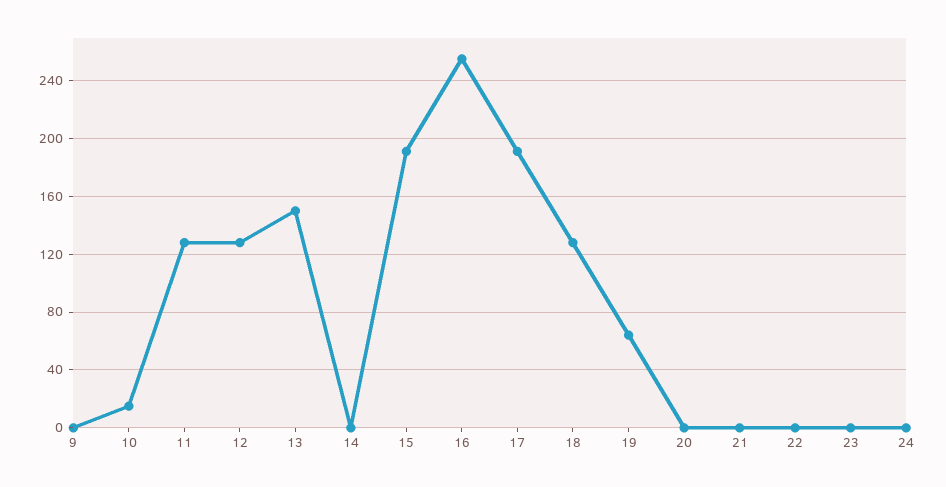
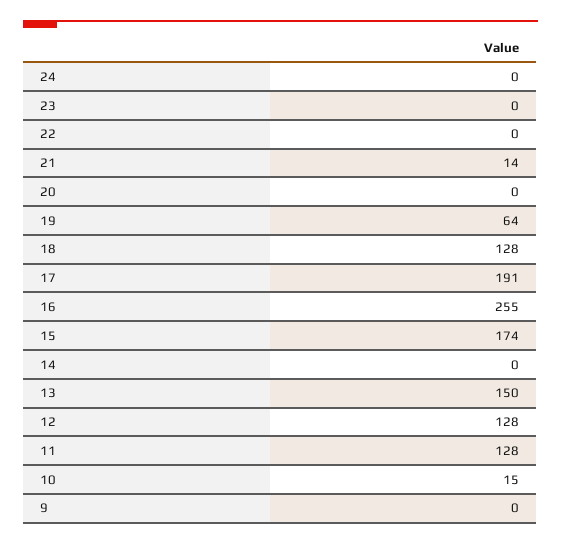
15: 190 -> 174
21: 0 -> 14

